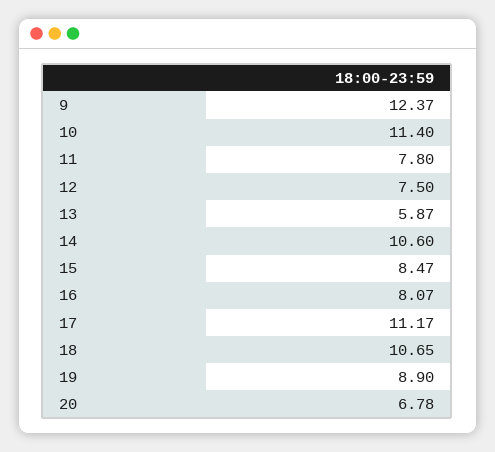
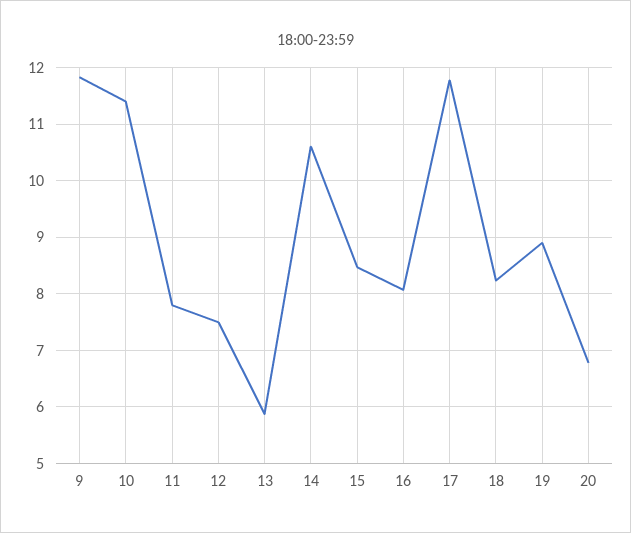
9: 12.37 -> 11.8
17: 11.17 -> 11.8
18: 10.65 -> 8.2

